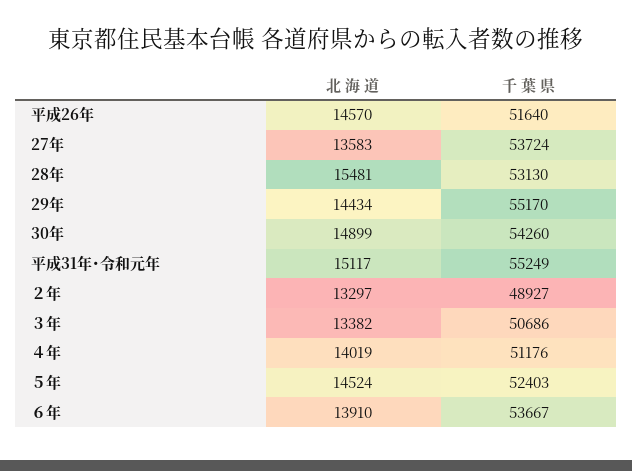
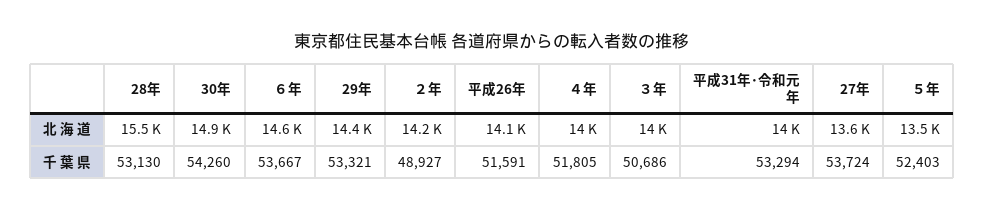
北 海 道, 平成26年: 14570 -> 14100
千 葉 県, 平成26年: 51640 -> 51591
千 葉 県, 29年: 55170 -> 53321
北 海 道, 平成31年･令和元年: 15117 -> 14000
千 葉 県, 平成31年･令和元年: 55249 -> 53294
北 海 道, ２年: 13297 -> 14200
北 海 道, ３年: 13382 -> 14000
千 葉 県, ４年: 51176 -> 51805
北 海 道, ５年: 14524 -> 13500
北 海 道, ６年: 13910 -> 14600

